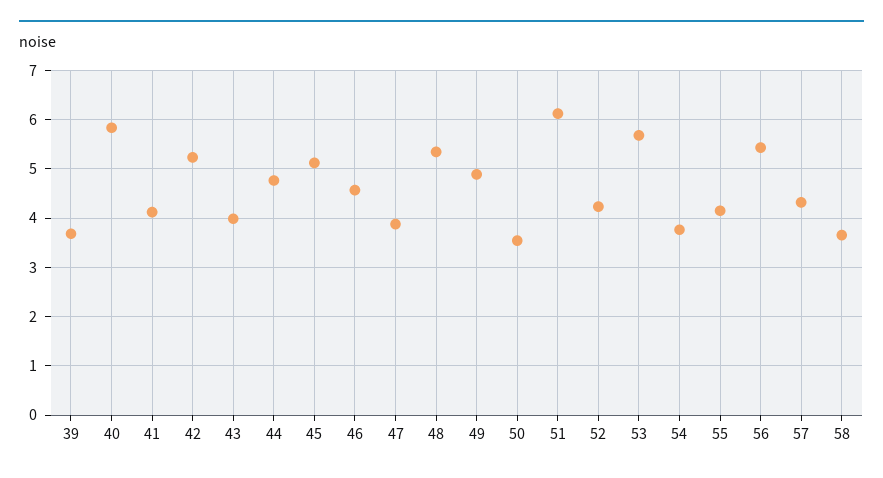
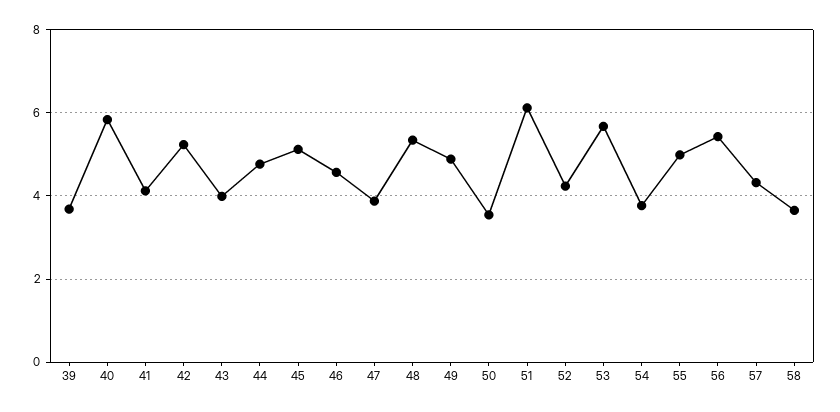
55: 4.2 -> 5

